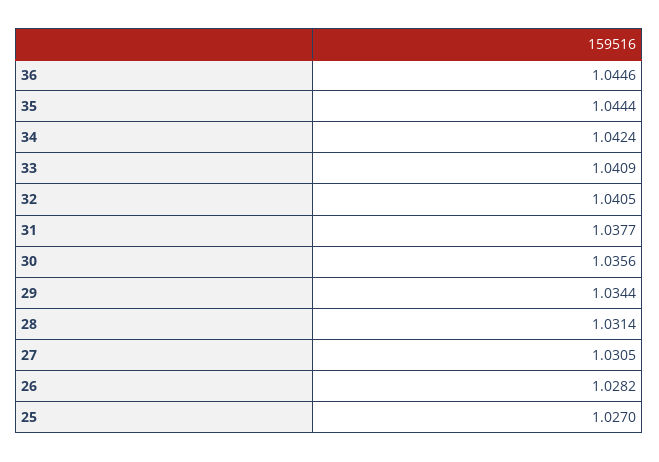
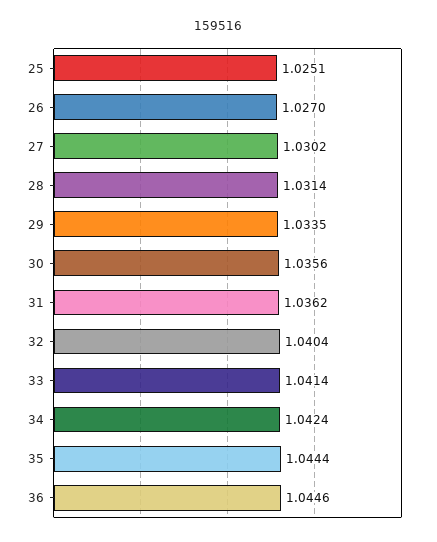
33: 1.0409 -> 1.0414
32: 1.0405 -> 1.0404
31: 1.0377 -> 1.0362
29: 1.0344 -> 1.0335
27: 1.0305 -> 1.0302
26: 1.0282 -> 1.027
25: 1.027 -> 1.0251

